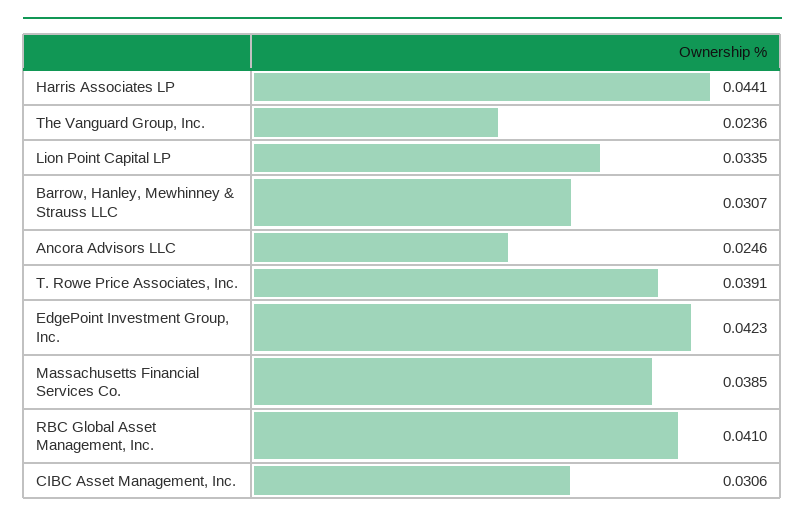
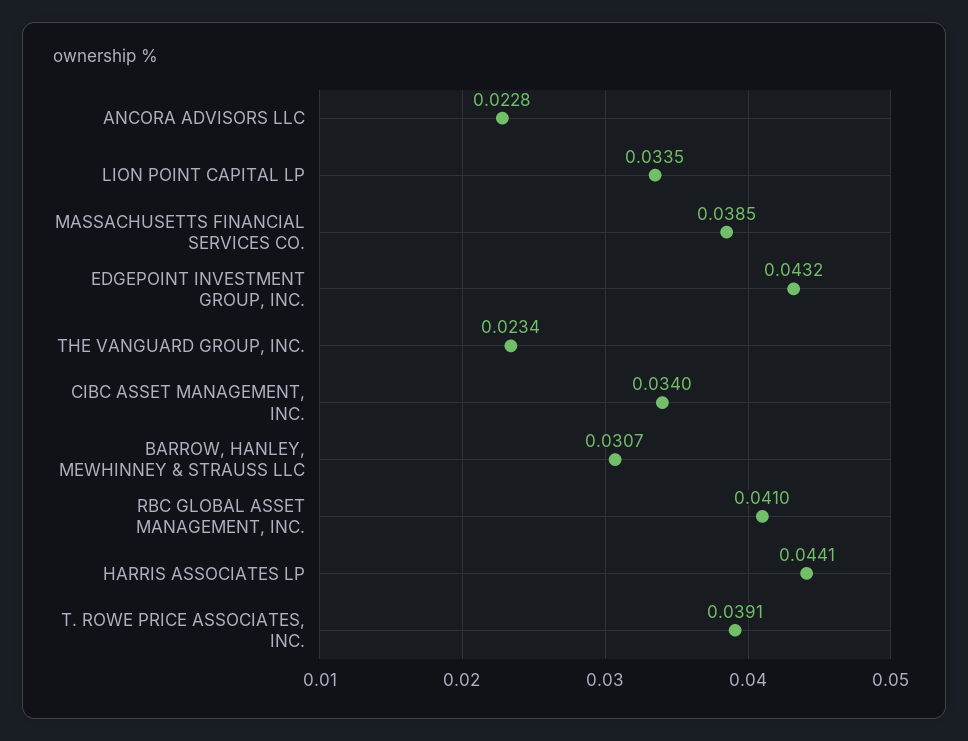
The Vanguard Group, Inc.: 0.0236 -> 0.0234
Ancora Advisors LLC: 0.0246 -> 0.0228
EdgePoint Investment Group, Inc.: 0.0423 -> 0.0432
CIBC Asset Management, Inc.: 0.0306 -> 0.034

